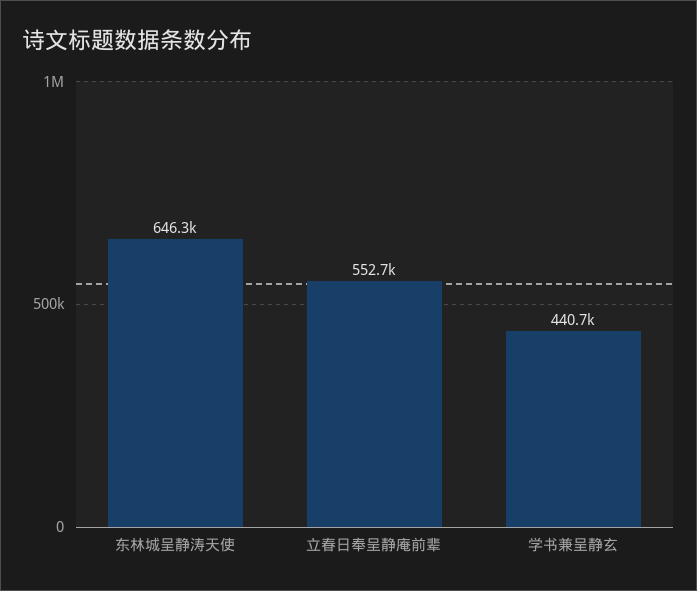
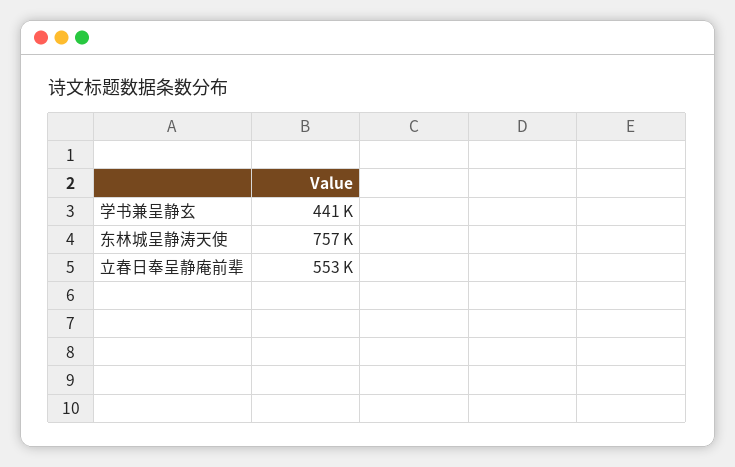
东林城呈静涛天使: 646300 -> 757000

